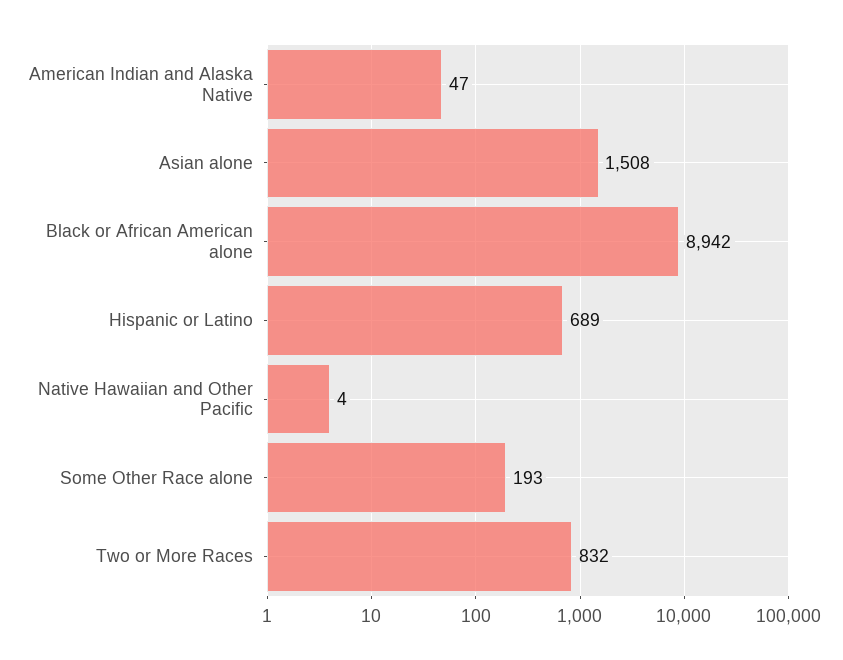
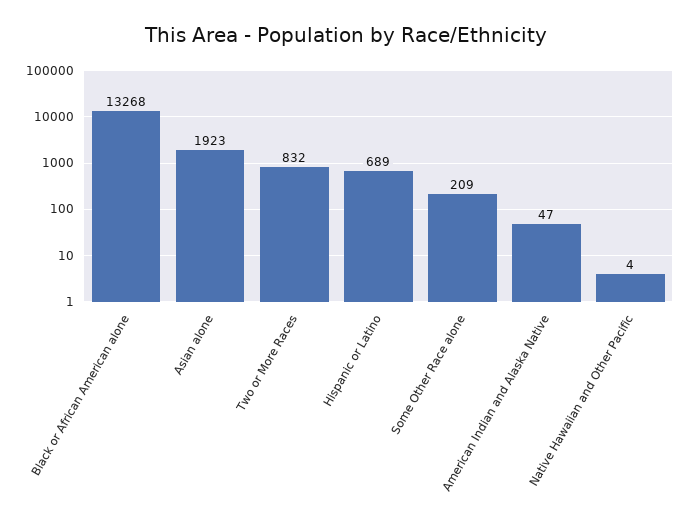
Asian alone: 1508 -> 1923
Black or African American alone: 8942 -> 13268
Some Other Race alone: 193 -> 209

